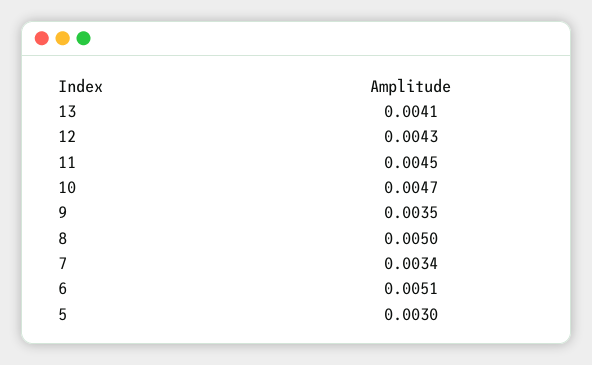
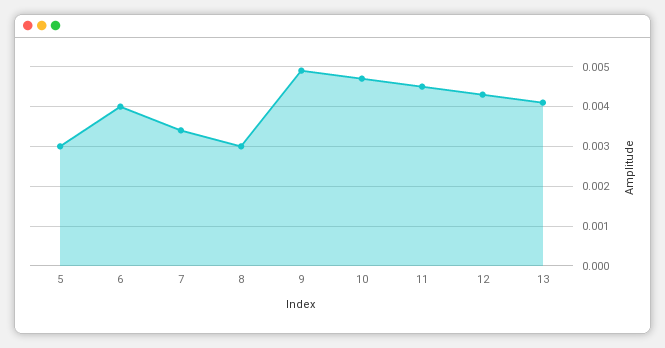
9: 0.0035 -> 0.005
8: 0.005 -> 0.003
6: 0.0051 -> 0.004

